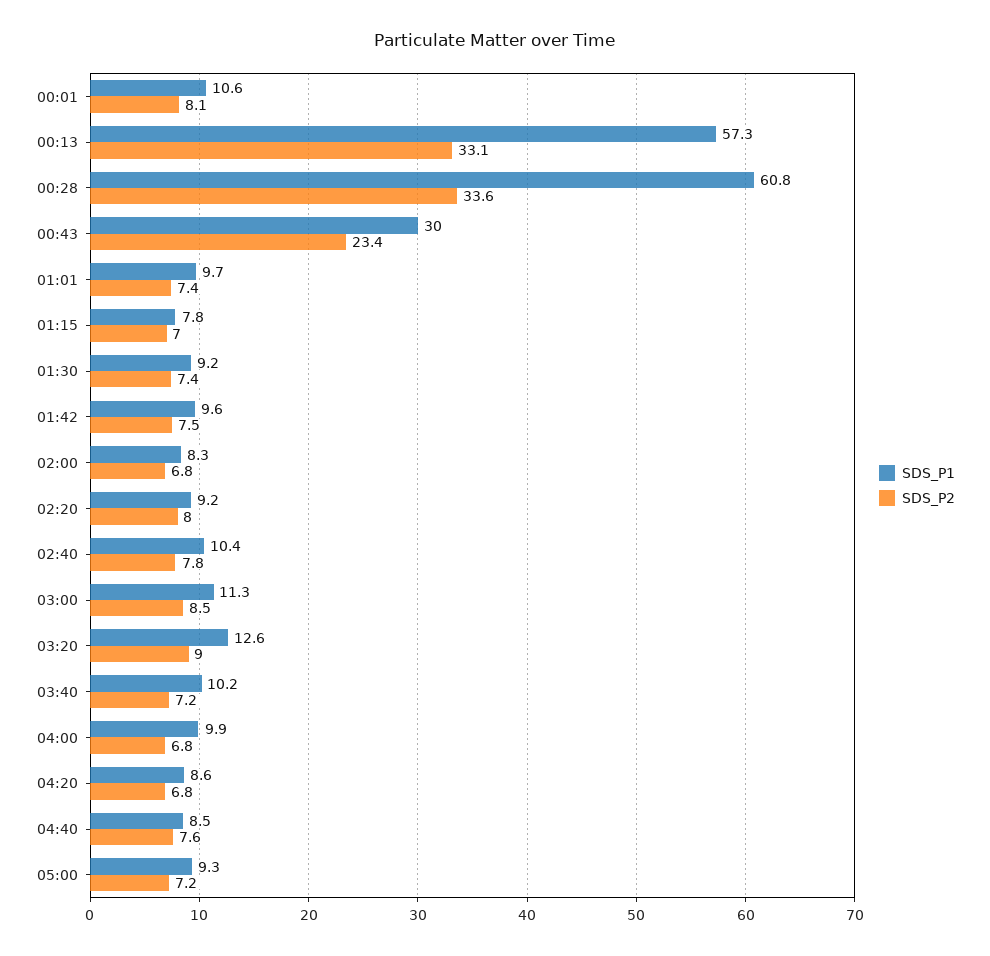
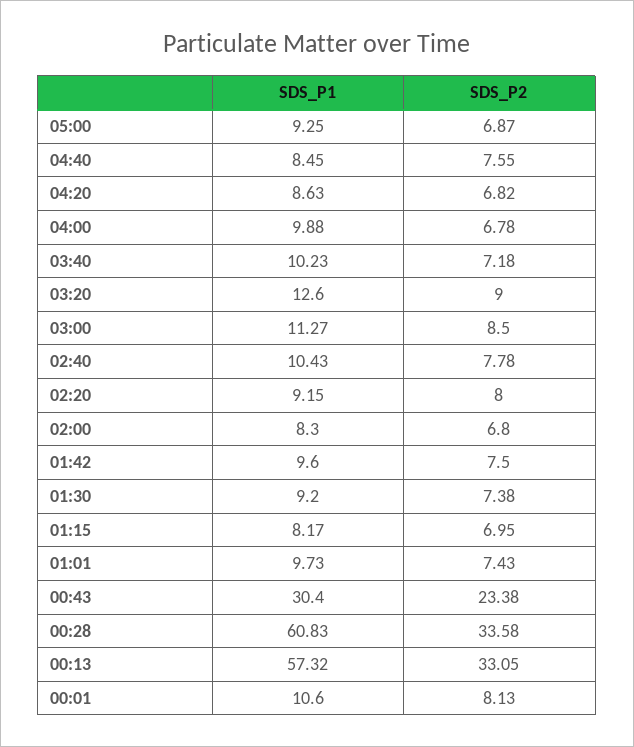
SDS_P1, 00:43: 30 -> 30.4
SDS_P1, 01:15: 7.8 -> 8.17
SDS_P2, 05:00: 7.2 -> 6.87

